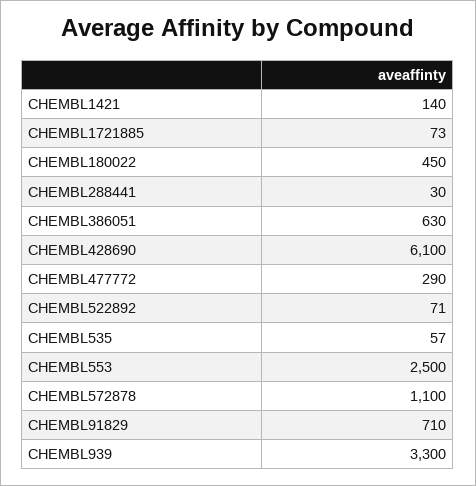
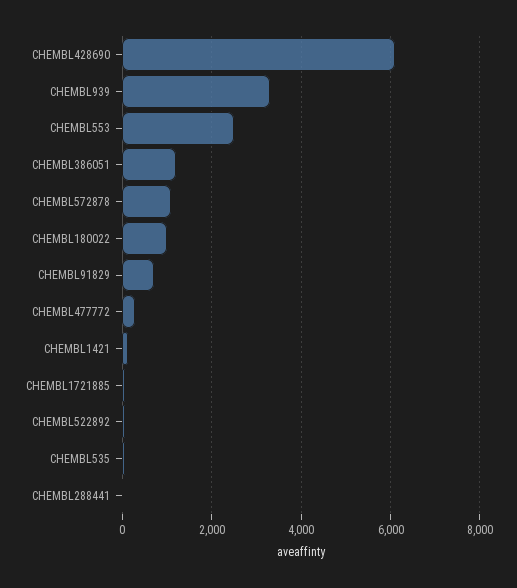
CHEMBL180022: 450 -> 1000
CHEMBL386051: 630 -> 1200

